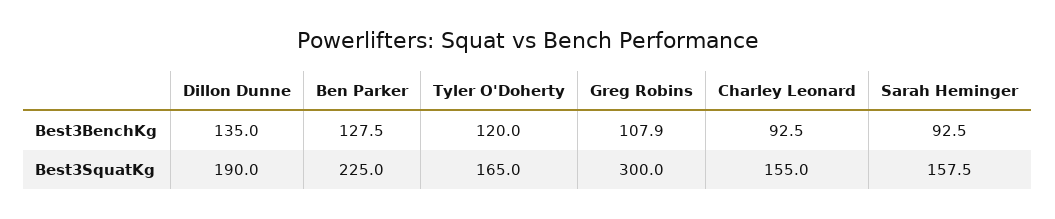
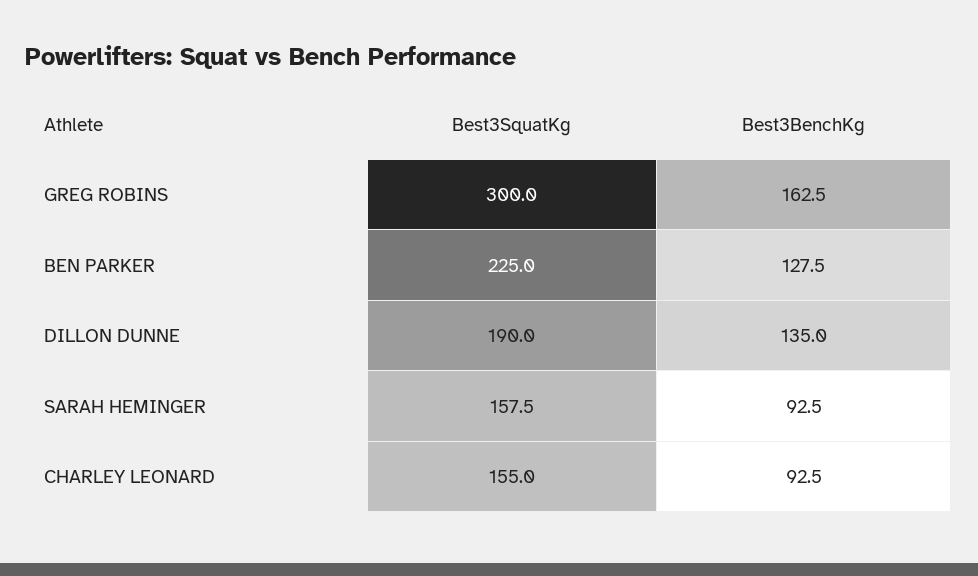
Tyler O'Doherty, Best3BenchKg: 120 -> none
Greg Robins, Best3BenchKg: 107.9 -> 162.5
Tyler O'Doherty, Best3SquatKg: 165 -> none

